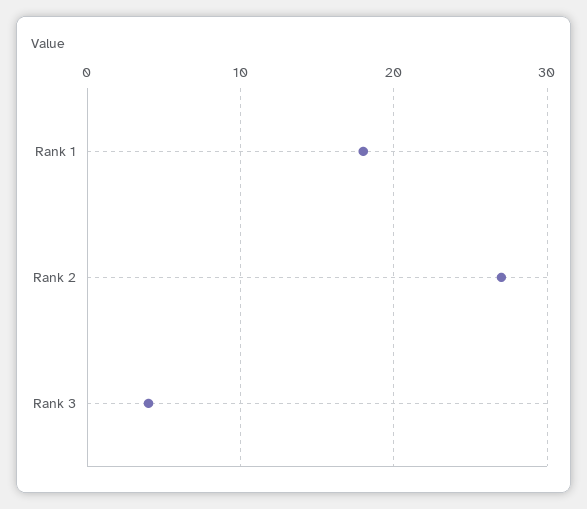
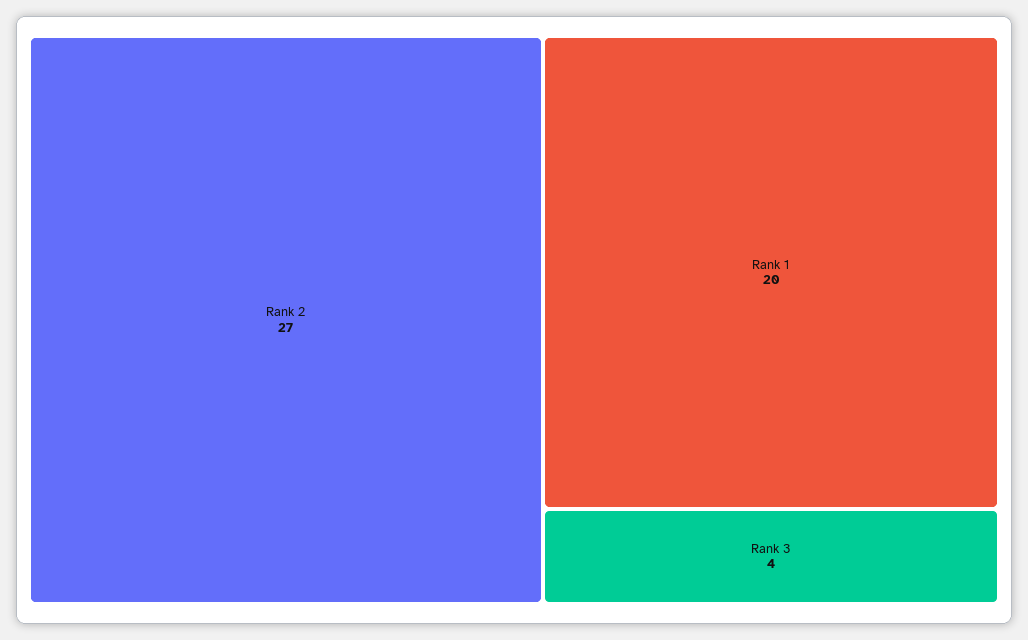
Rank 1: 18 -> 20

